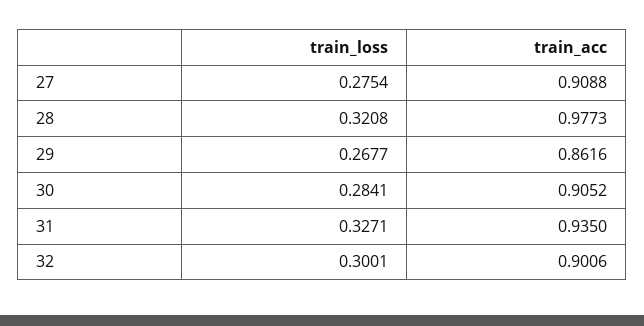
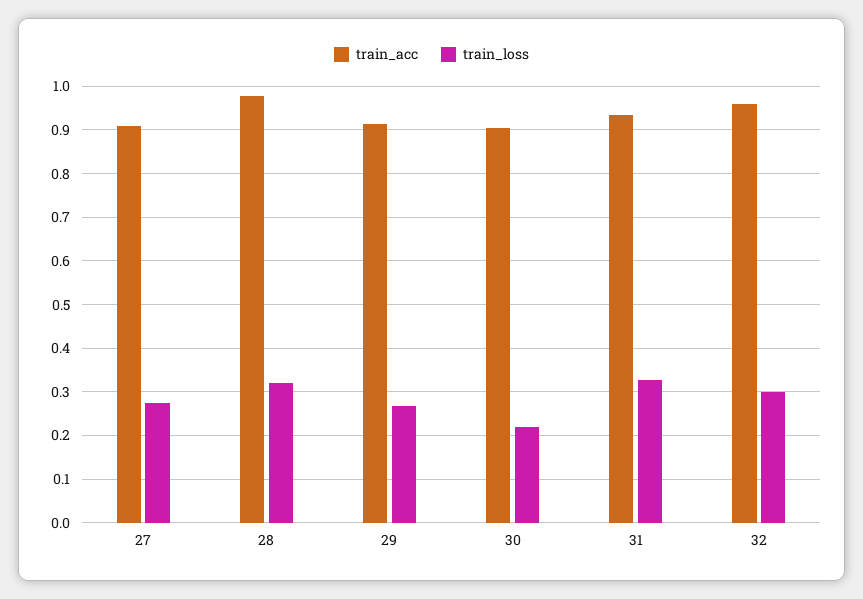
train_acc, 29: 0.8616 -> 0.92
train_loss, 30: 0.2841 -> 0.22
train_acc, 32: 0.9006 -> 0.96

